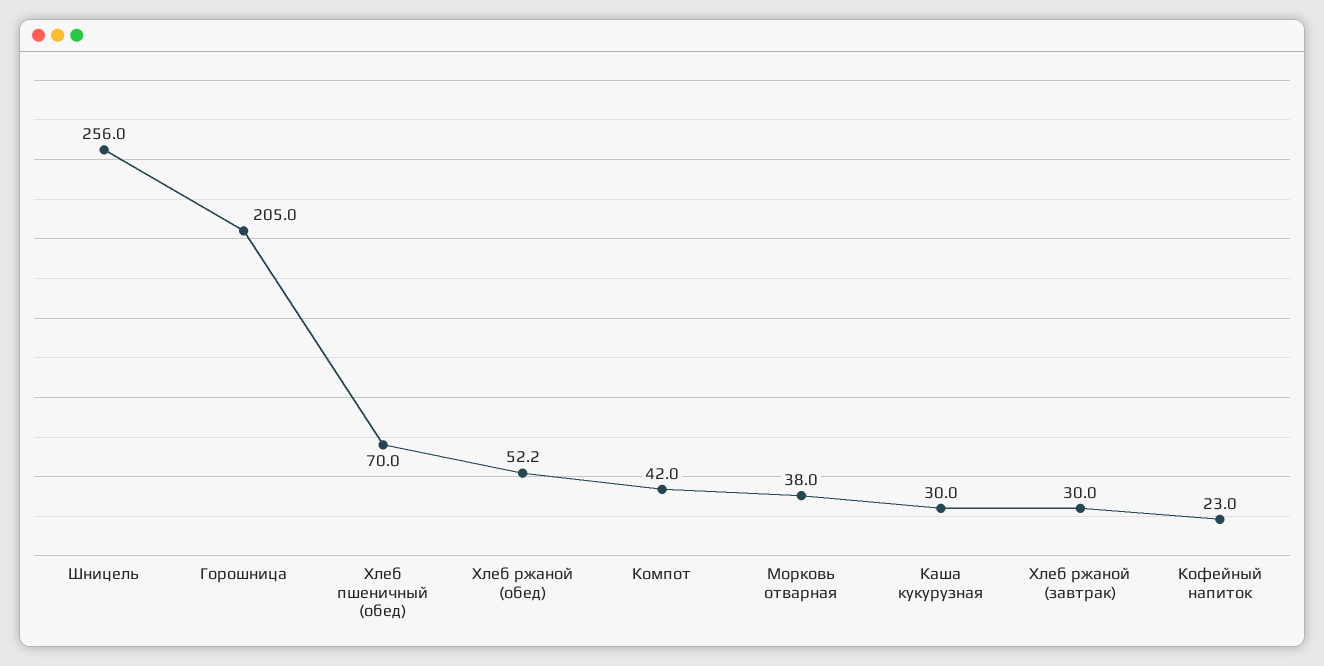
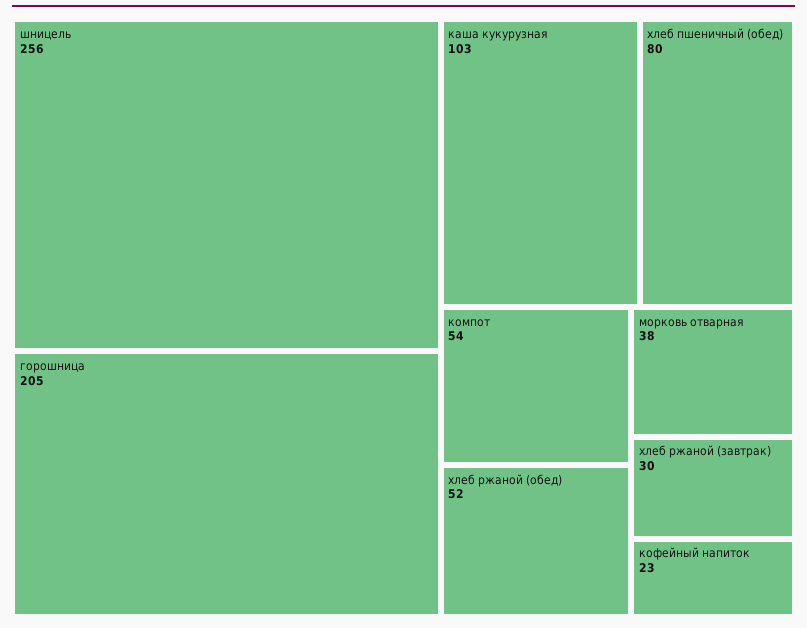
Хлеб пшеничный (обед): 70 -> 80
Компот: 42 -> 54
Каша кукурузная: 30 -> 103

